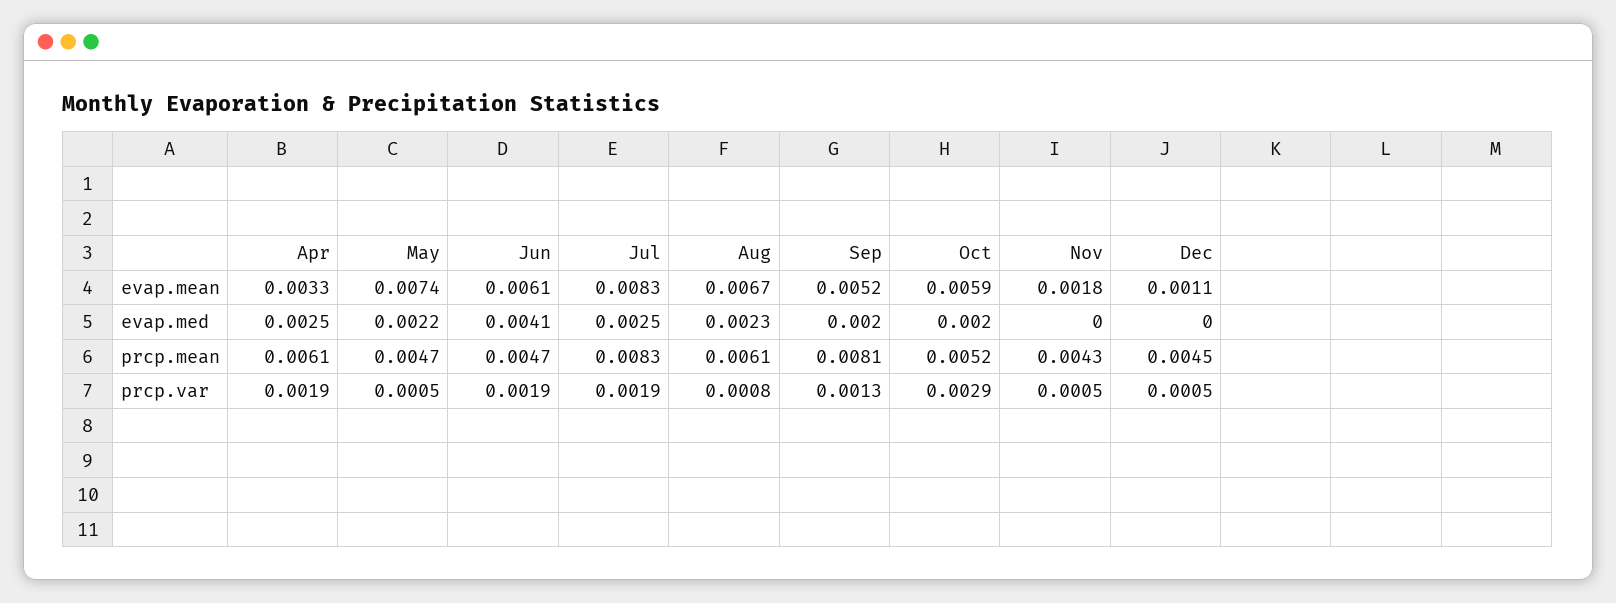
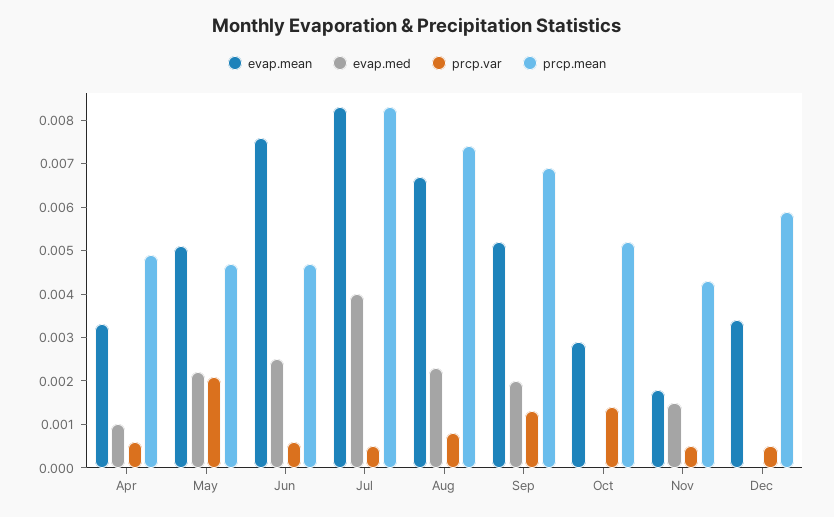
evap.mean, May: 0.0074 -> 0.005
evap.mean, Jun: 0.0061 -> 0.0075
evap.mean, Oct: 0.0059 -> 0.003
evap.mean, Dec: 0.0011 -> 0.0035
evap.med, Apr: 0.0025 -> 0.001
evap.med, Jun: 0.0041 -> 0.0025
evap.med, Jul: 0.0025 -> 0.004
evap.med, Oct: 0.002 -> 0
evap.med, Nov: 0 -> 0.0015
prcp.mean, Apr: 0.0061 -> 0.005
prcp.mean, Aug: 0.0061 -> 0.0075
prcp.mean, Sep: 0.0081 -> 0.007
prcp.mean, Dec: 0.0045 -> 0.006
prcp.var, Apr: 0.0019 -> 0.0005
prcp.var, May: 0.0005 -> 0.002
prcp.var, Jun: 0.0019 -> 0.0005
prcp.var, Jul: 0.0019 -> 0.0005
prcp.var, Oct: 0.0029 -> 0.0015

